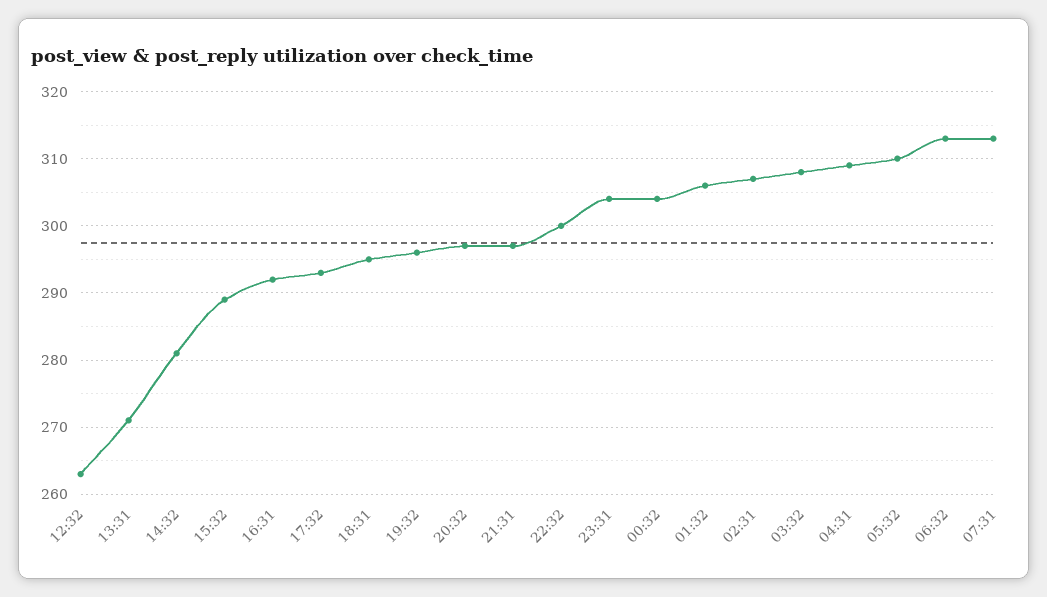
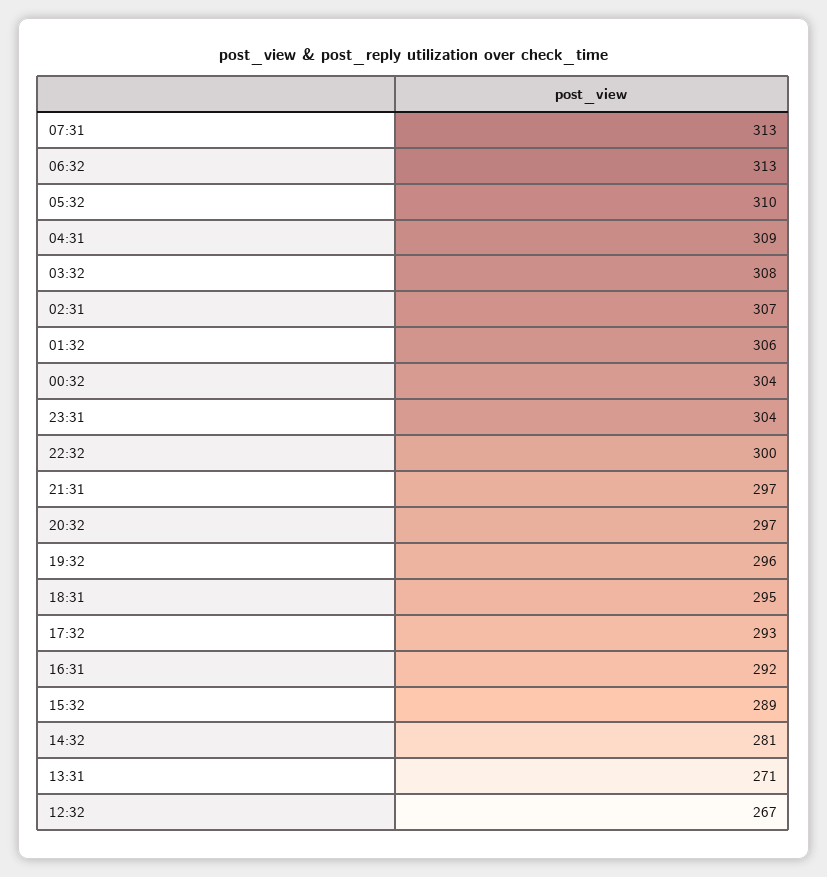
12:32: 263 -> 267

